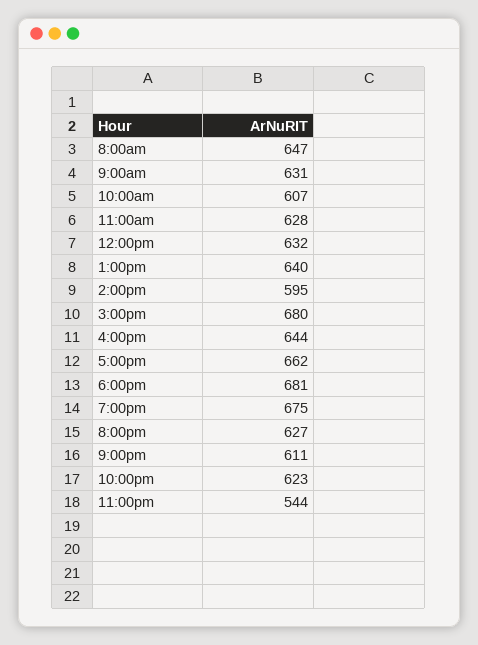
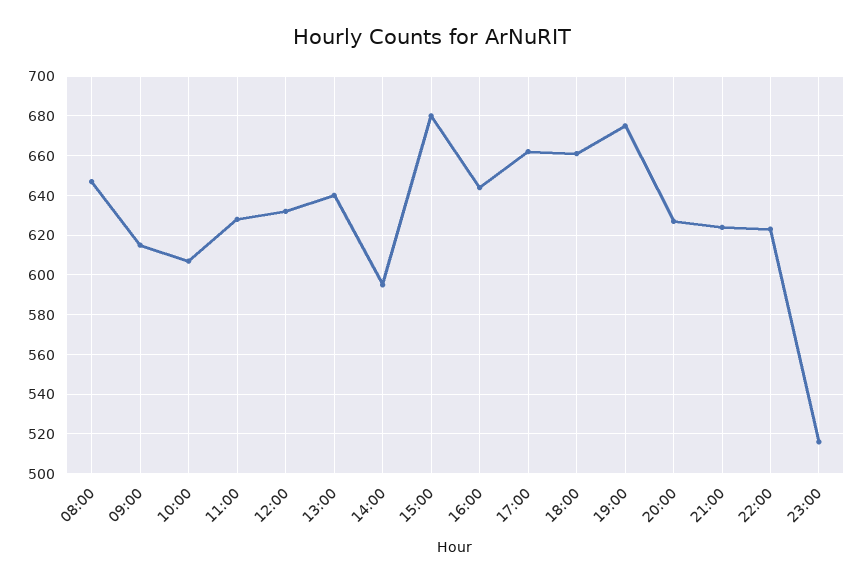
9:00am: 631 -> 615
6:00pm: 681 -> 660
9:00pm: 611 -> 625
11:00pm: 544 -> 515

